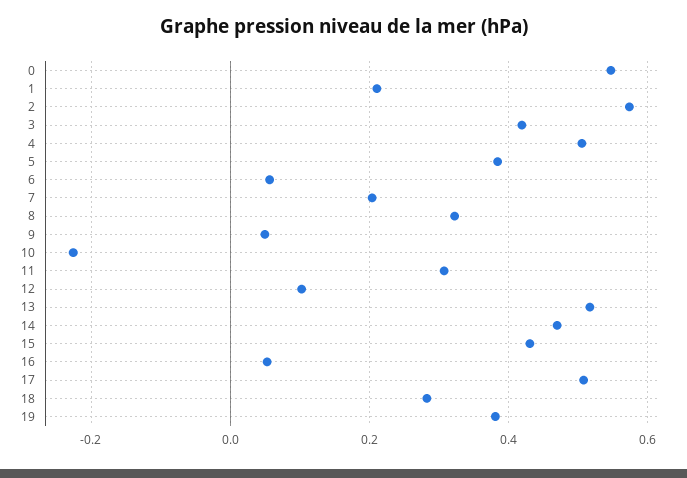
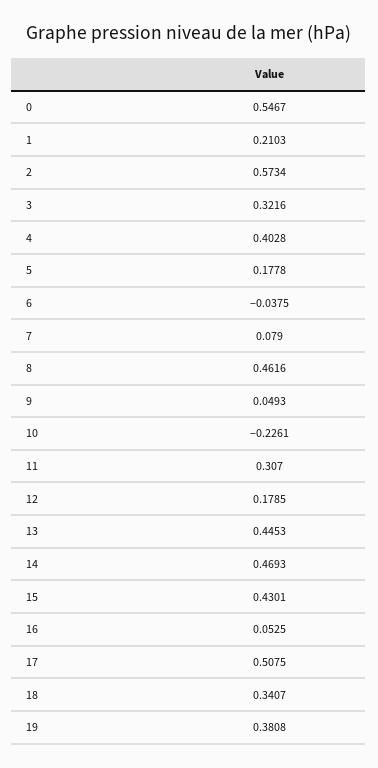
3: 0.42 -> 0.3216
4: 0.5 -> 0.4028
5: 0.38 -> 0.1778
6: 0.06 -> -0.0375
7: 0.2 -> 0.079
8: 0.32 -> 0.4616
12: 0.1 -> 0.1785
13: 0.52 -> 0.4453
18: 0.28 -> 0.3407

